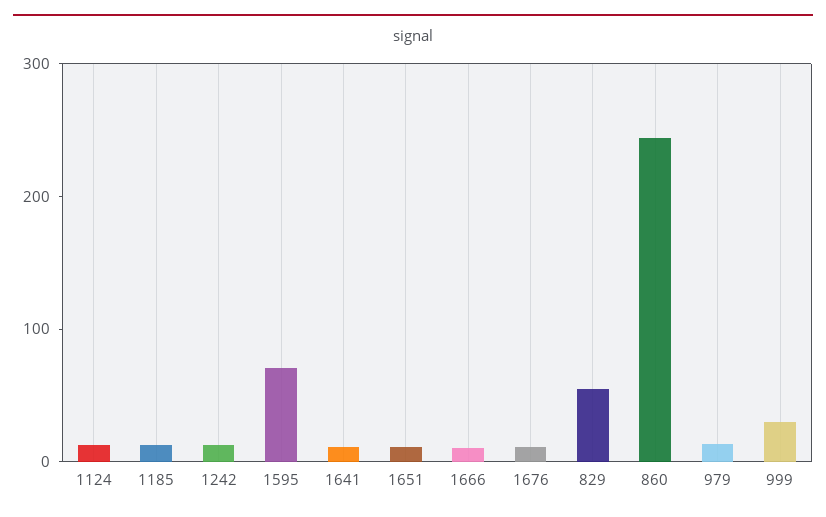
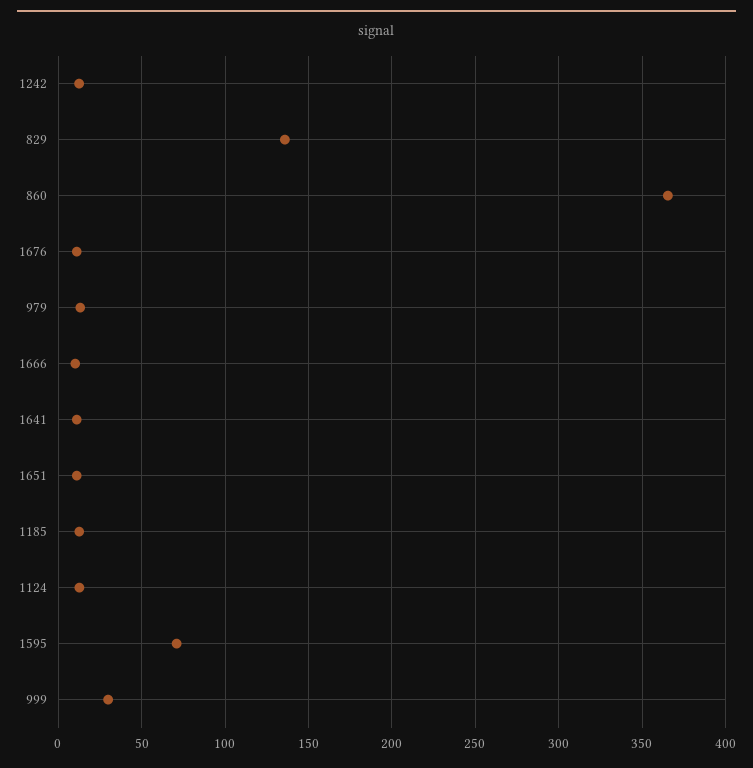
829: 60 -> 135
860: 240 -> 365

